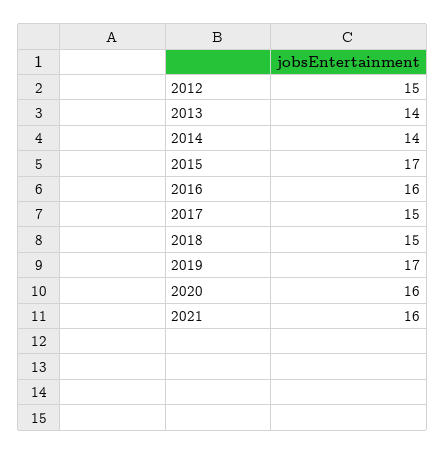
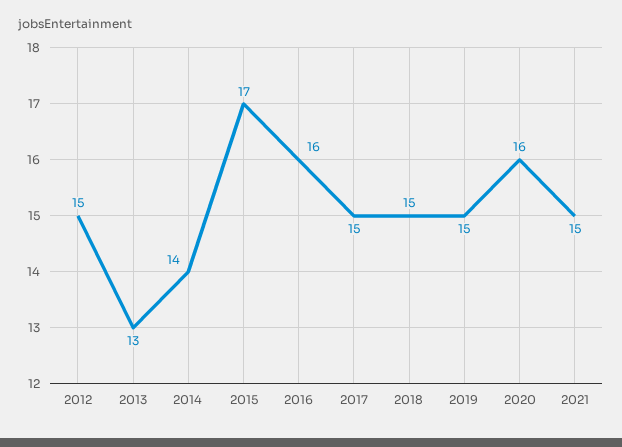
2013: 14 -> 13
2019: 17 -> 15
2021: 16 -> 15

